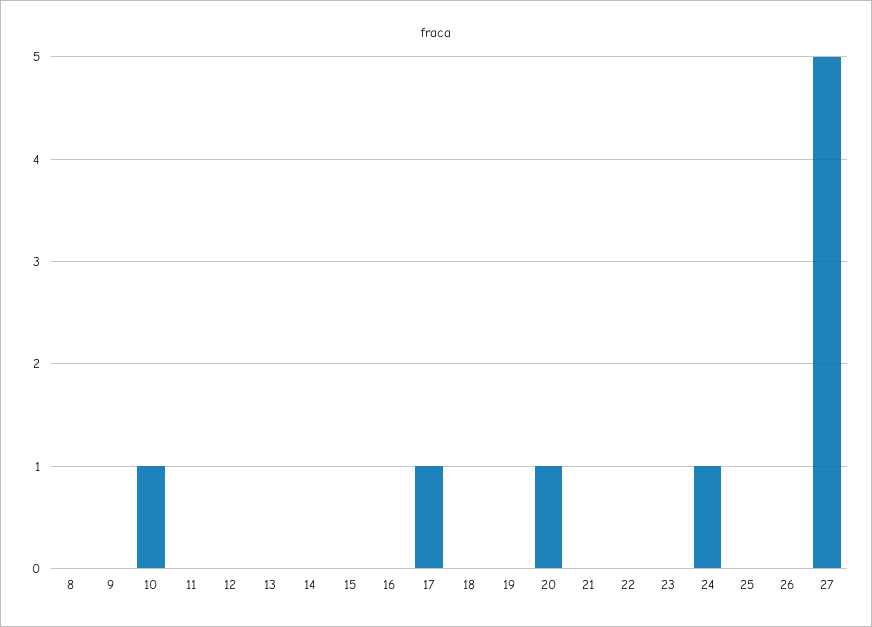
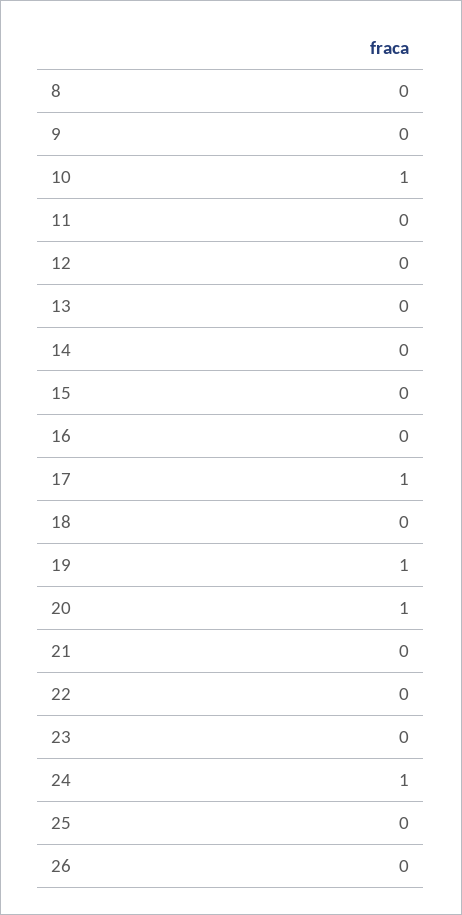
19: 0 -> 1
27: 5 -> none

